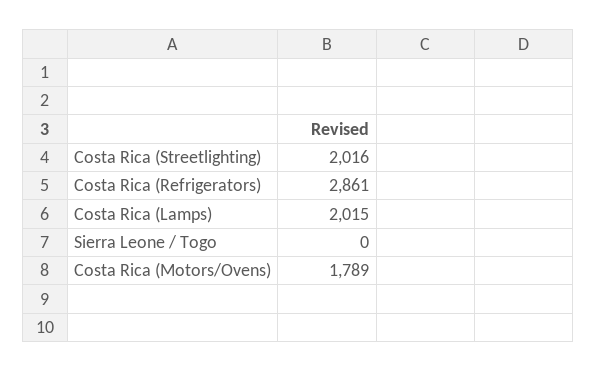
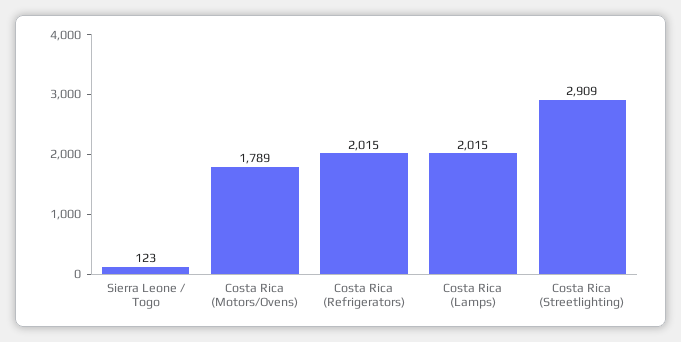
Costa Rica (Streetlighting): 2016 -> 2909
Costa Rica (Refrigerators): 2861 -> 2015
Sierra Leone / Togo: 0 -> 123

